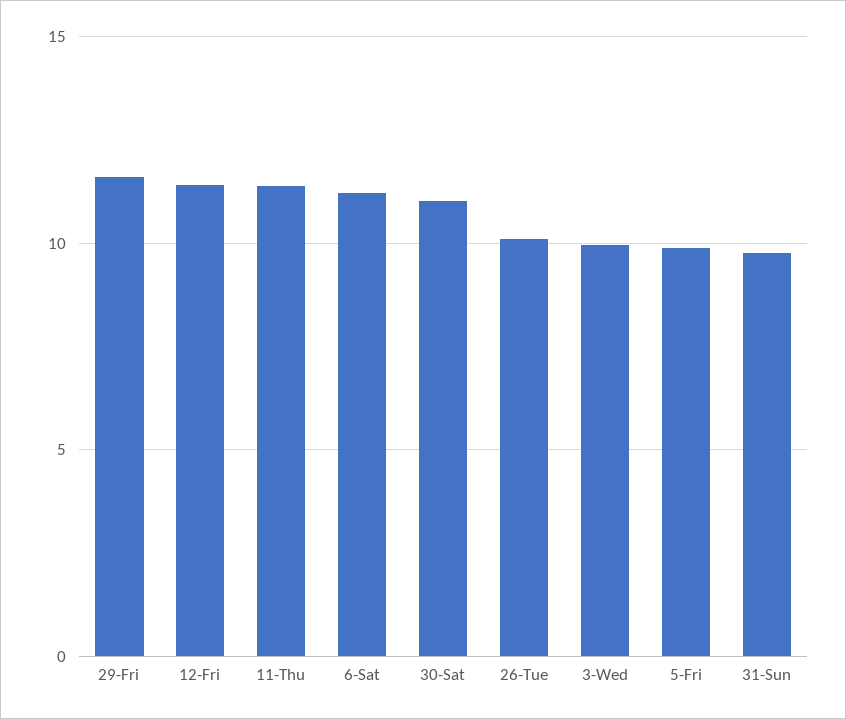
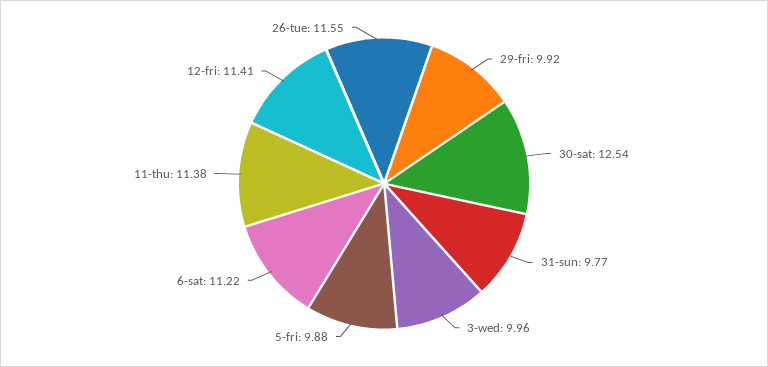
29-Fri: 11.5 -> 9.92
30-Sat: 11 -> 12.54
26-Tue: 10 -> 11.55

